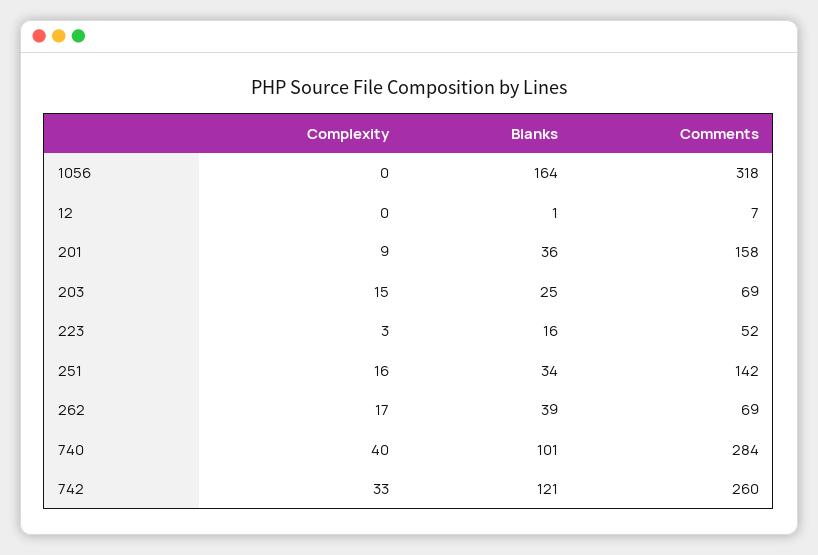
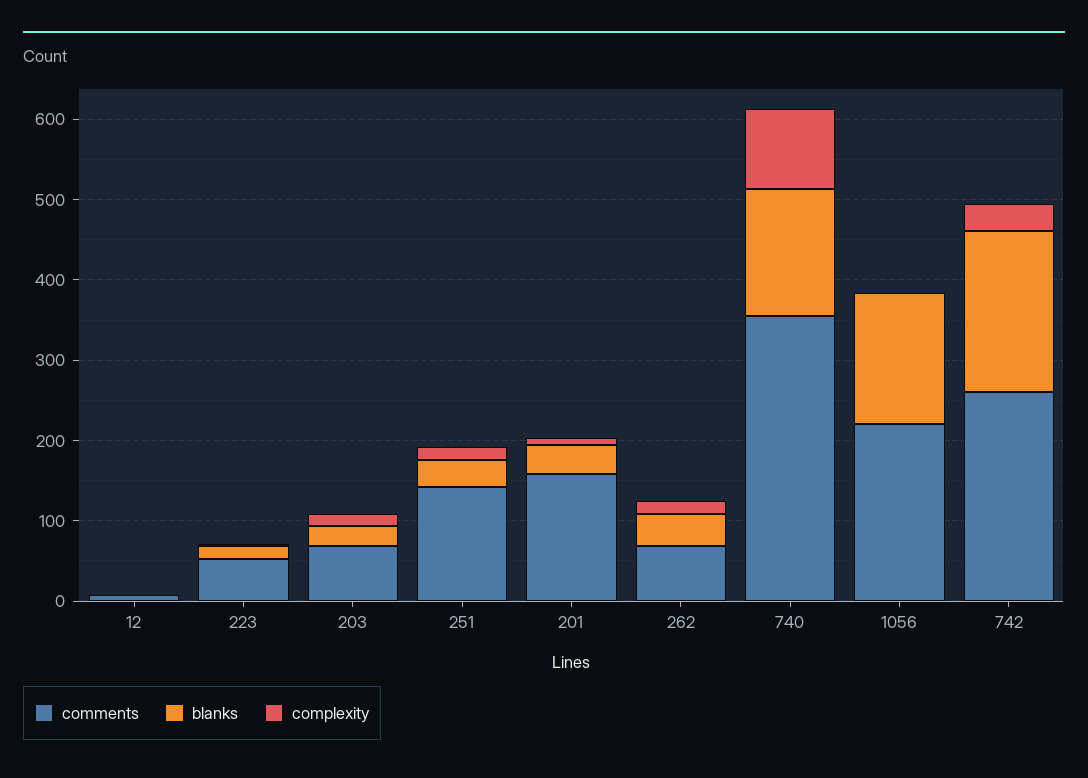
Comments, 1056: 318 -> 220
Complexity, 740: 40 -> 100
Blanks, 740: 101 -> 160
Comments, 740: 284 -> 360
Blanks, 742: 121 -> 200

